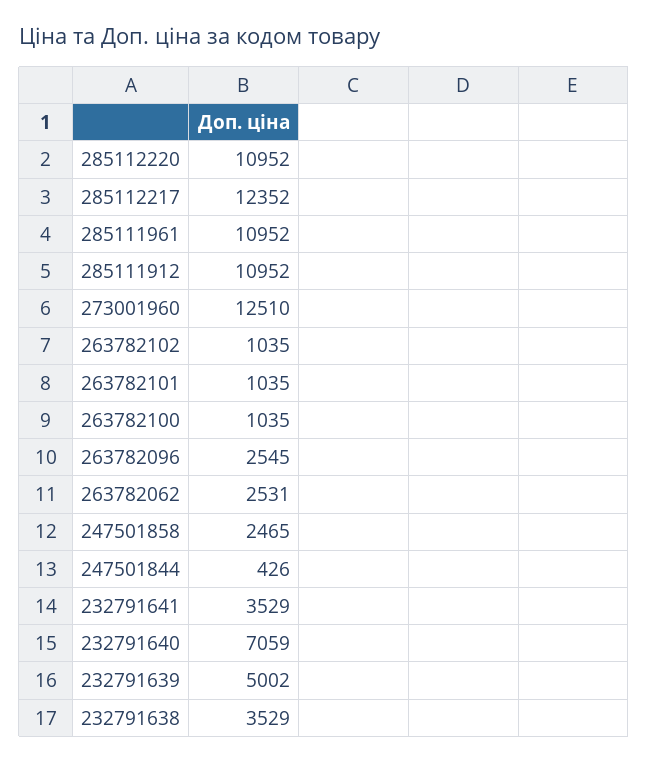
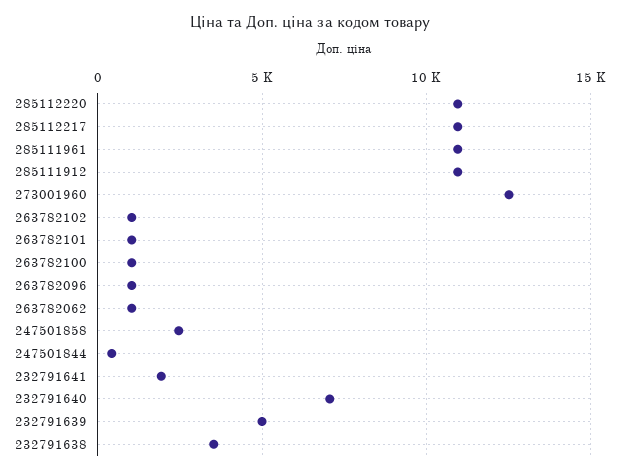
285112217: 12352 -> 11000
263782096: 2545 -> 1000
263782062: 2531 -> 1000
232791641: 3529 -> 2000

